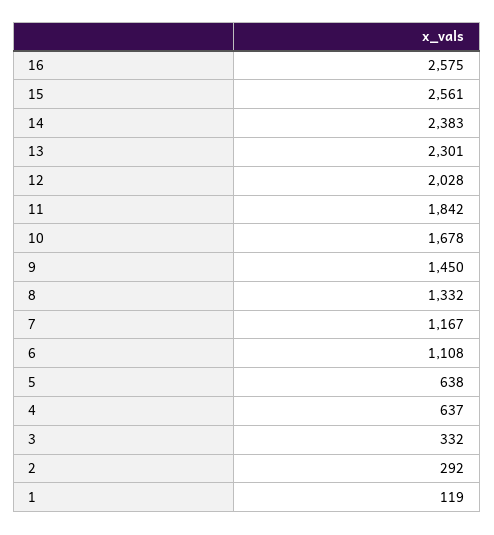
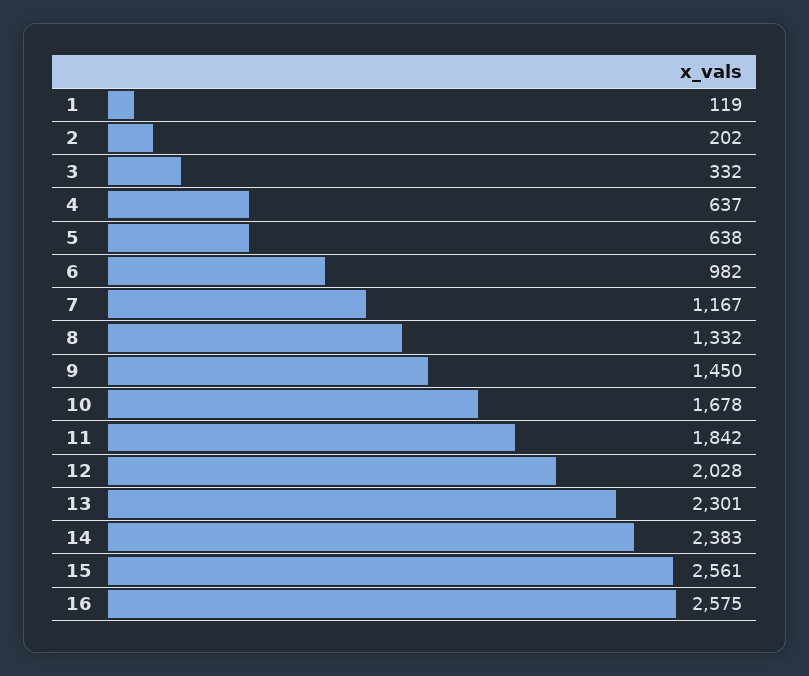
6: 1108 -> 982
2: 292 -> 202

